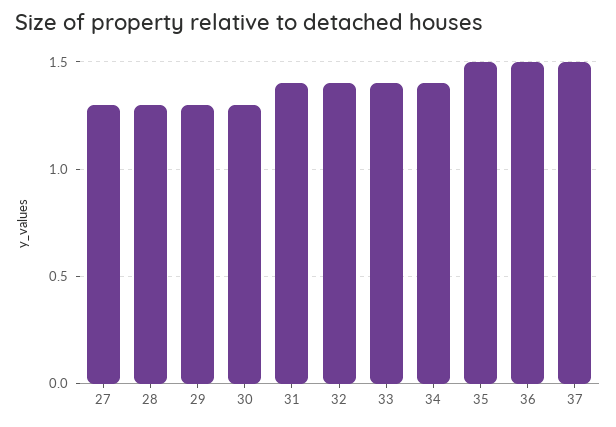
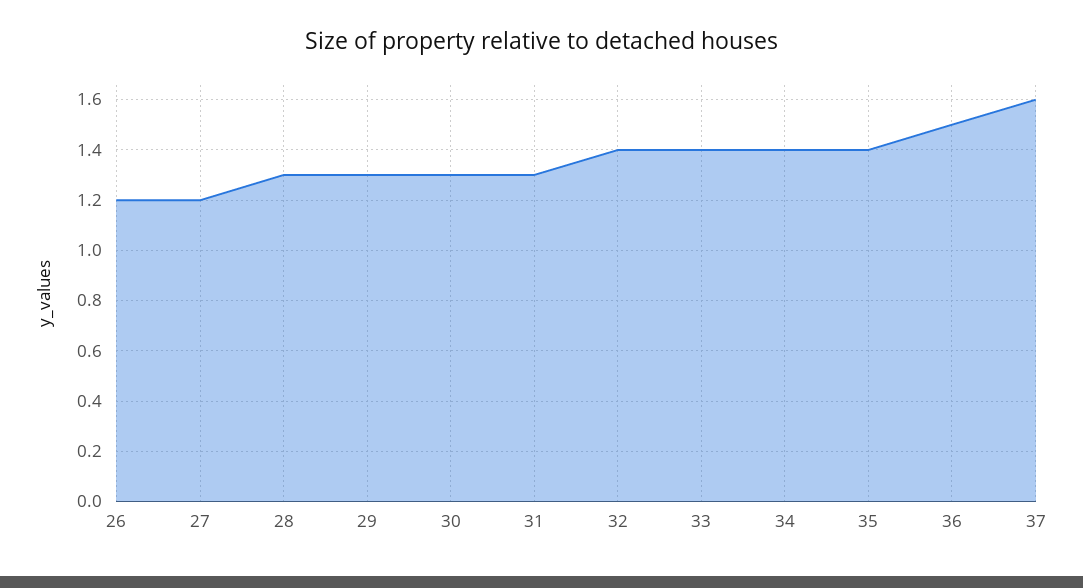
27: 1.3 -> 1.2
31: 1.4 -> 1.3
35: 1.5 -> 1.4
37: 1.5 -> 1.6
26: none -> 1.2

